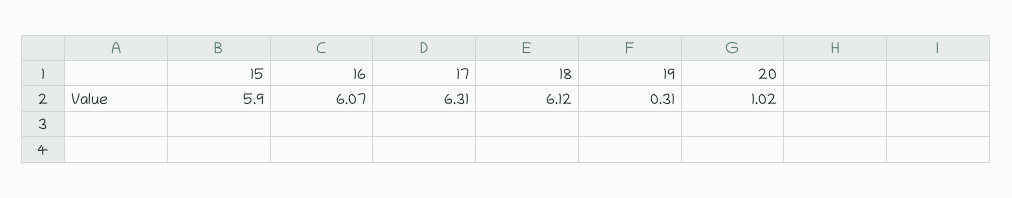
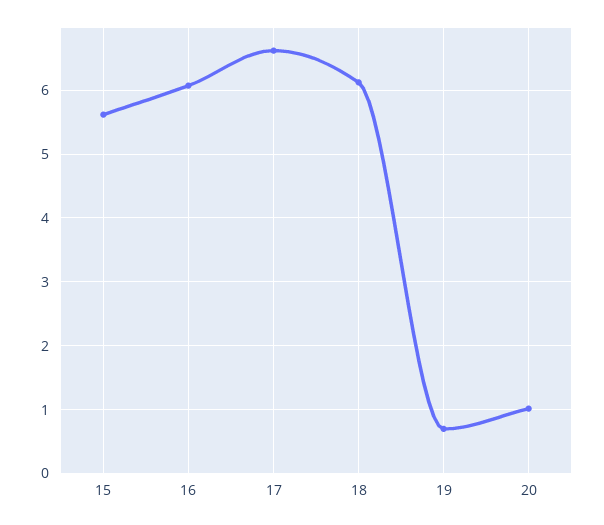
15: 5.9 -> 5.6
17: 6.31 -> 6.6
19: 0.31 -> 0.7

